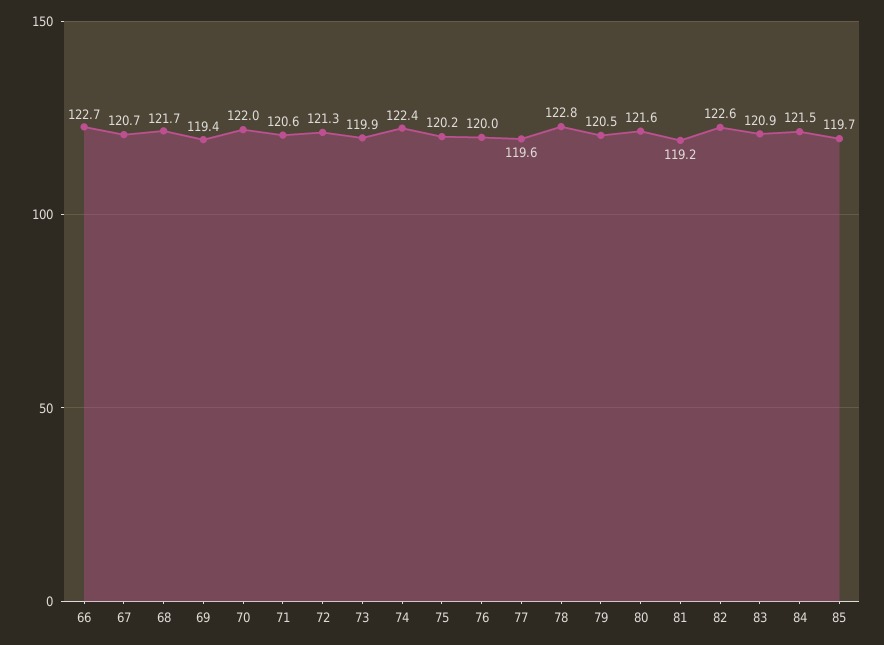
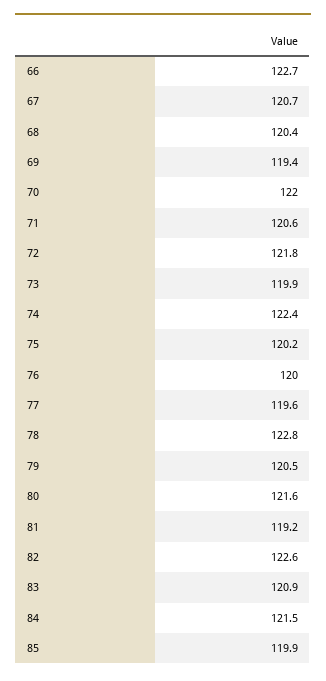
68: 121.7 -> 120.4
72: 121.3 -> 121.8
85: 119.7 -> 119.9

